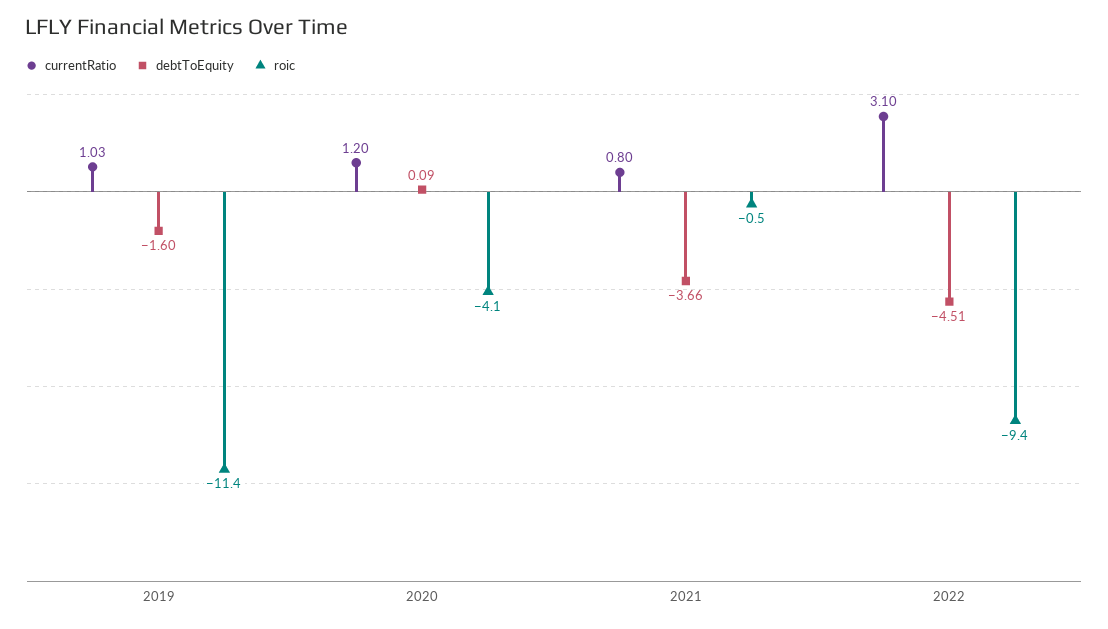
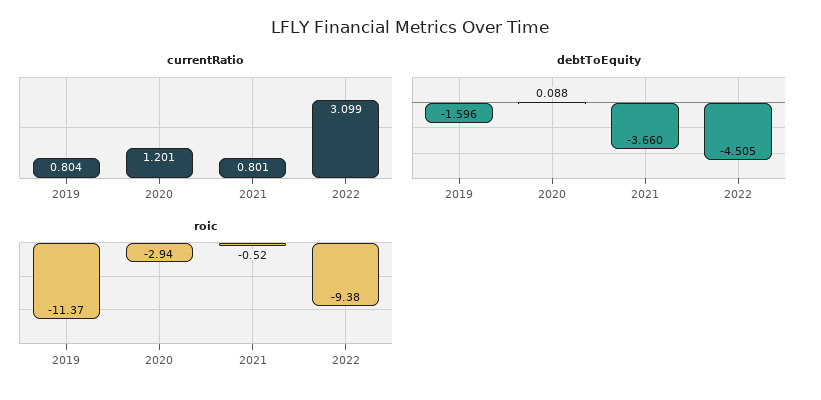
currentRatio, 2019: 1.03 -> 0.804
roic, 2020: -4.1 -> -2.94

